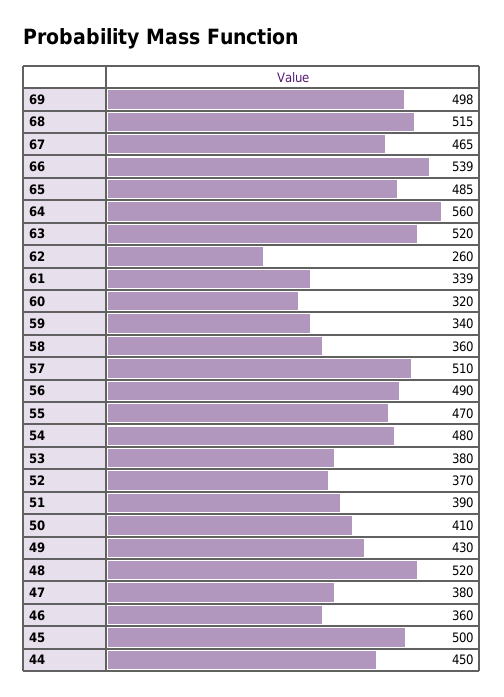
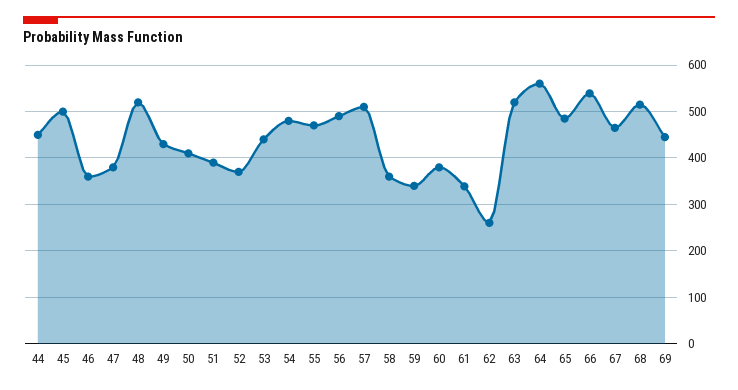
69: 498 -> 440
60: 320 -> 380
53: 380 -> 440

